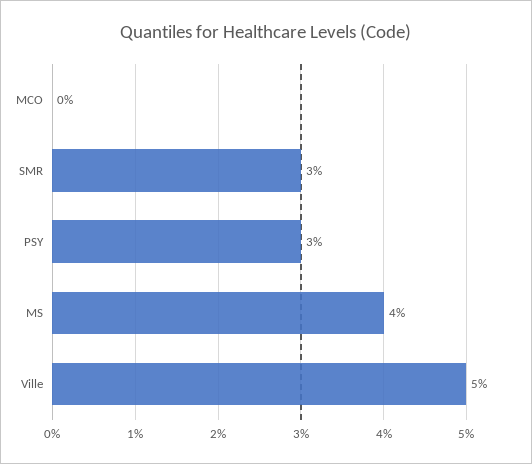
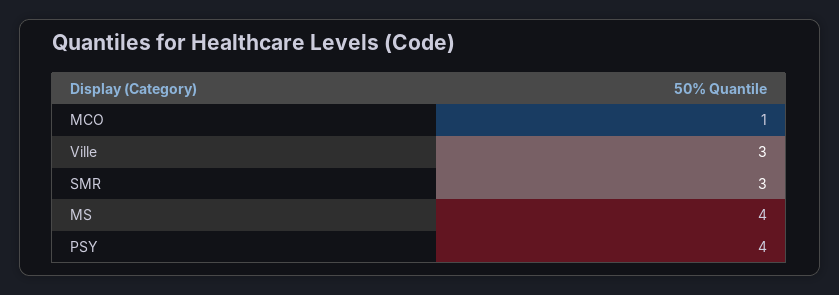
MCO: 0 -> 1
PSY: 3 -> 4
Ville: 5 -> 3

